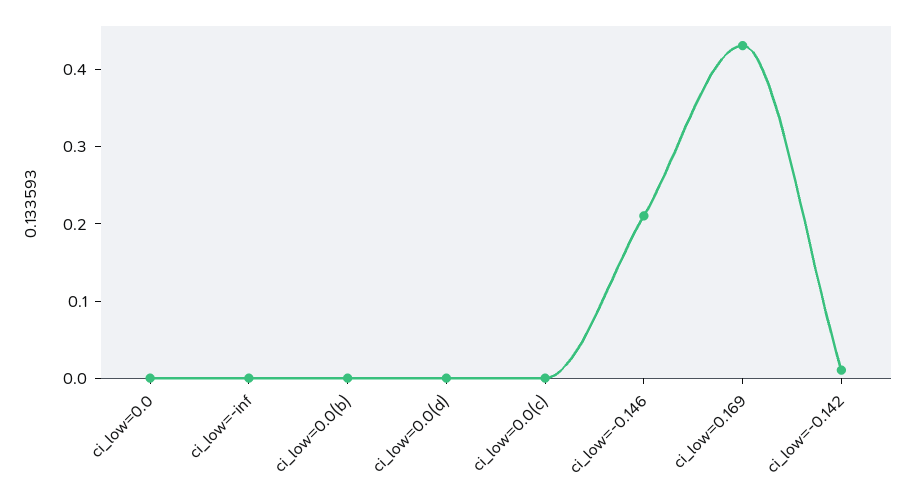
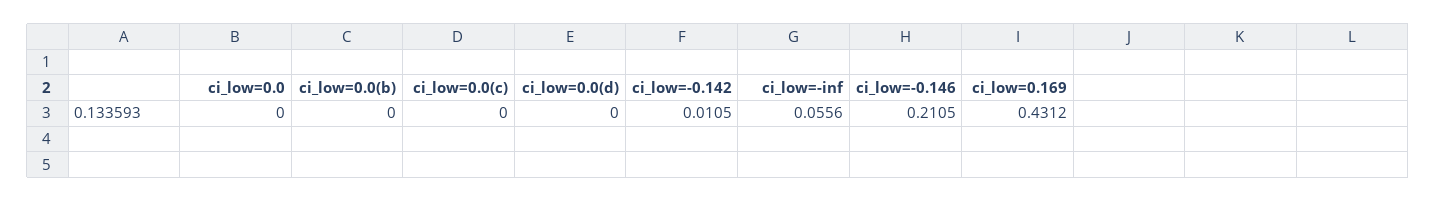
ci_low=-inf: 0 -> 0.0556

